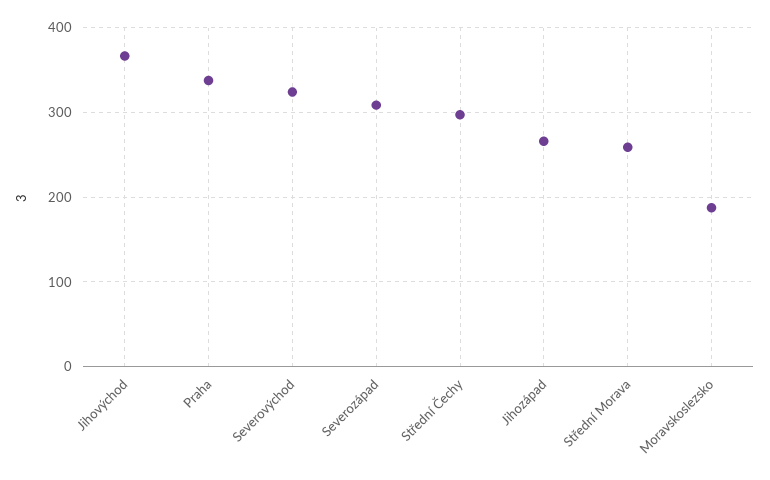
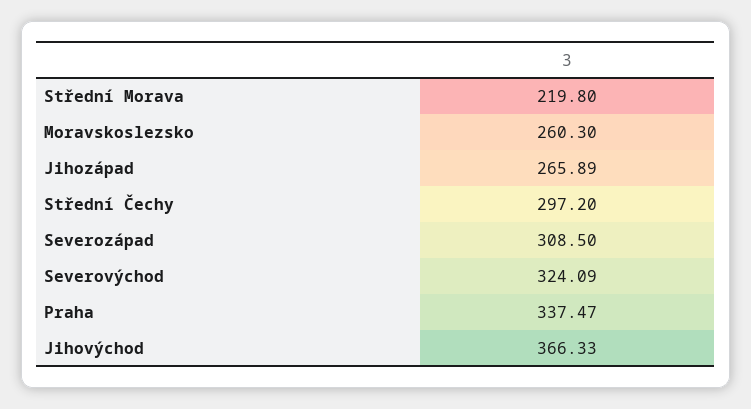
Střední Morava: 260 -> 219.8
Moravskoslezsko: 190 -> 260.3

